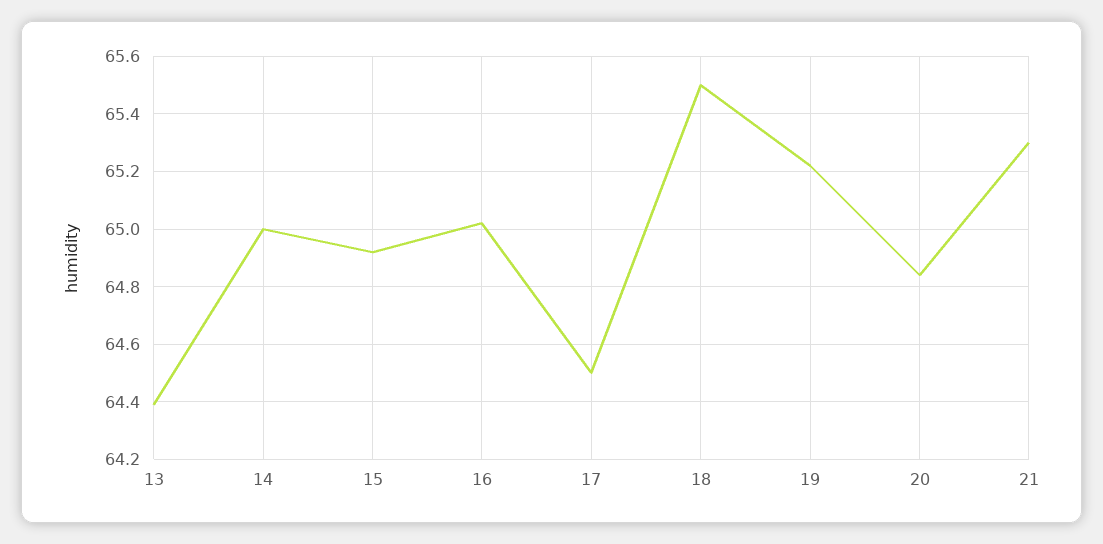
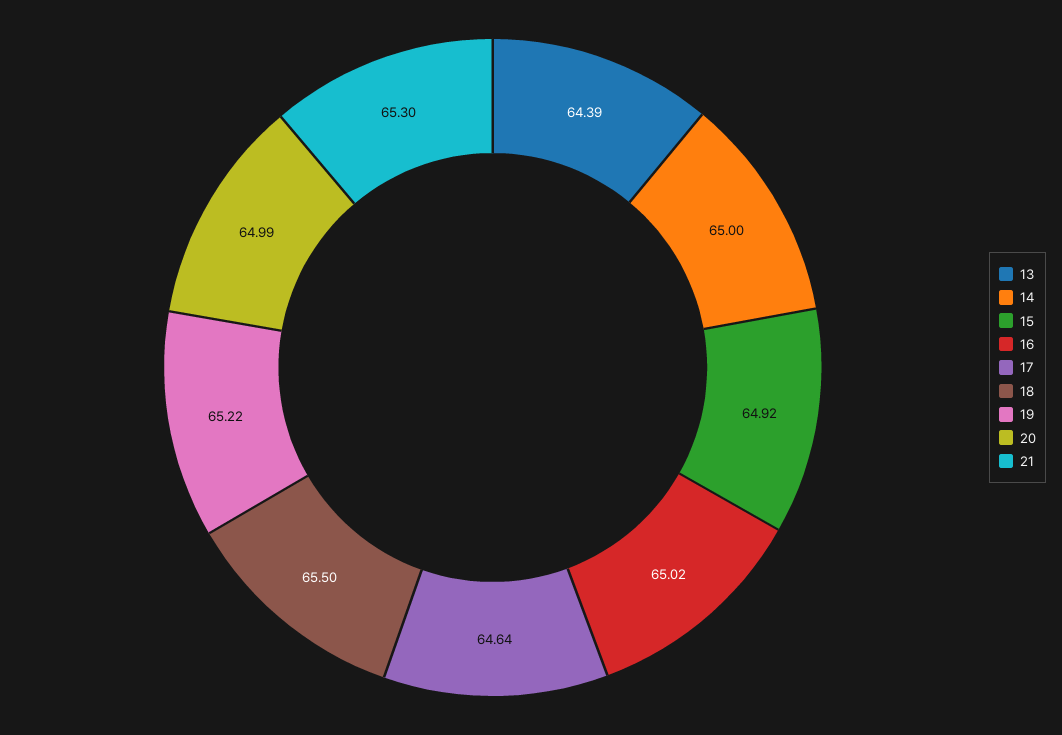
17: 64.5 -> 64.64
20: 64.85 -> 64.99

